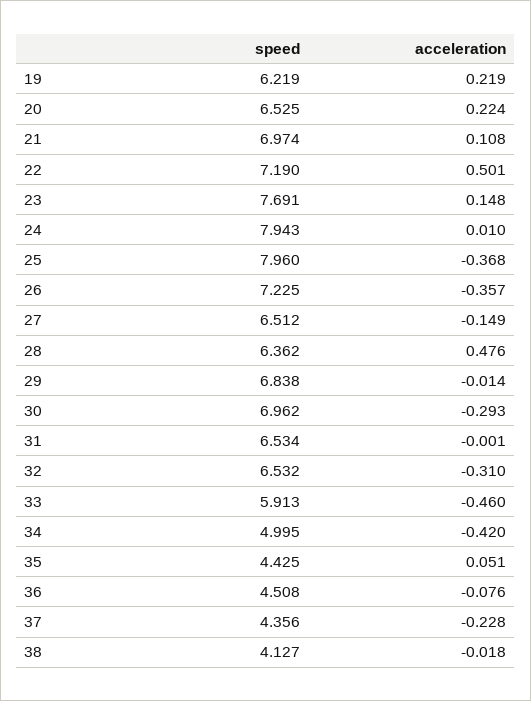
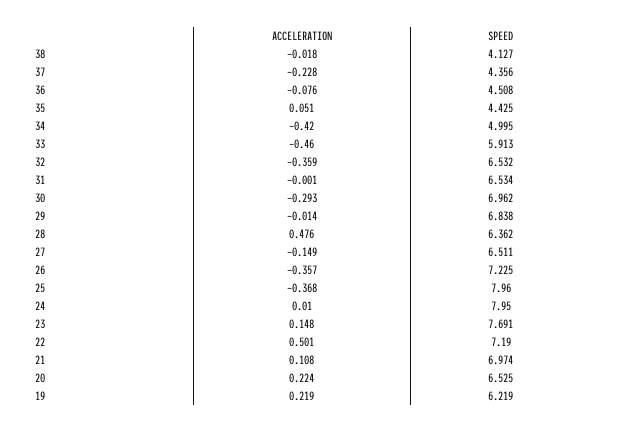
speed, 24: 7.943 -> 7.95
speed, 27: 6.512 -> 6.511
acceleration, 32: -0.31 -> -0.359

